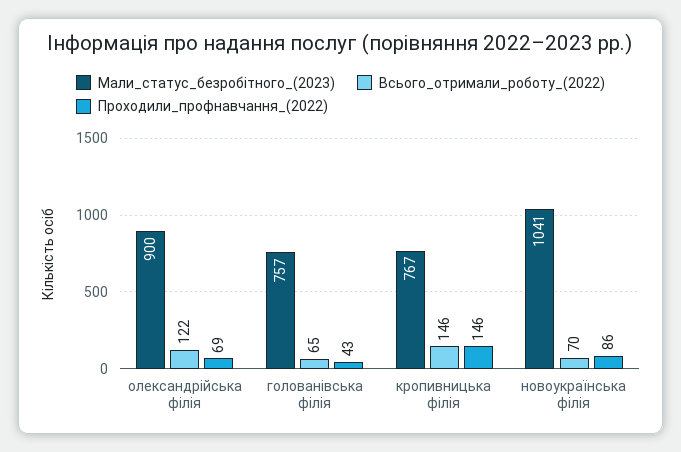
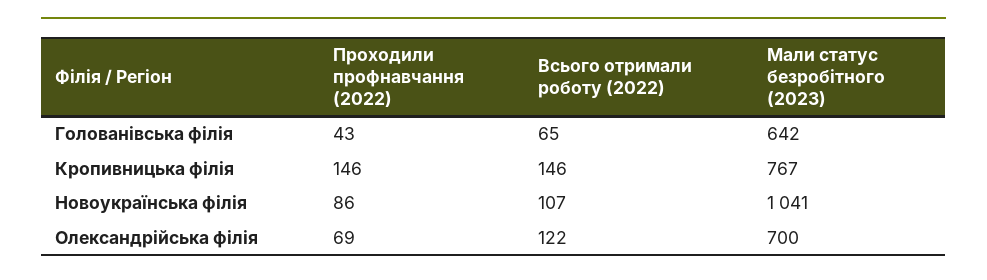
Мали_статус_безробітного_(2023), олександрiйська філія: 900 -> 700
Мали_статус_безробітного_(2023), голованівська філія: 757 -> 642
Всього_отримали_роботу_(2022), новоукраїнська філія: 70 -> 107

